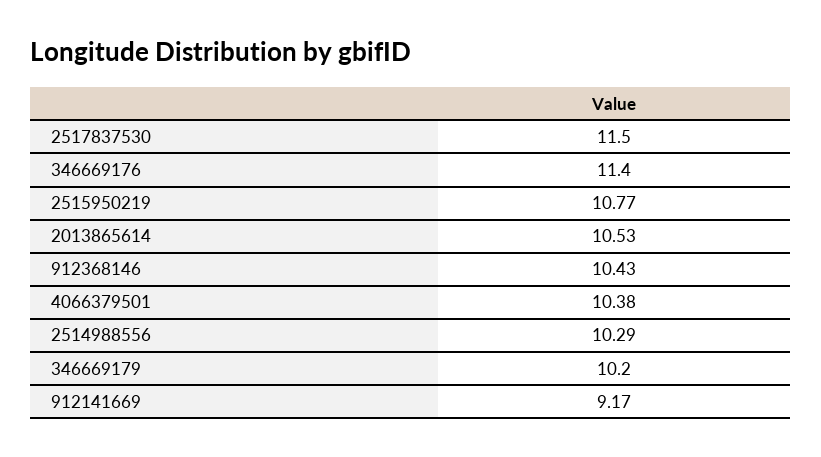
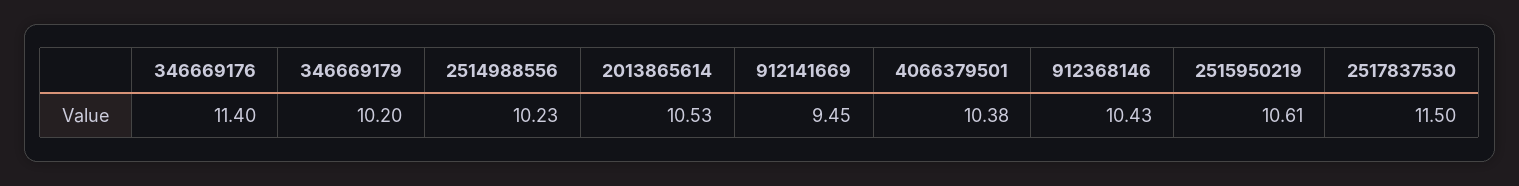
2515950219: 10.77 -> 10.61
2514988556: 10.29 -> 10.23
912141669: 9.17 -> 9.45

